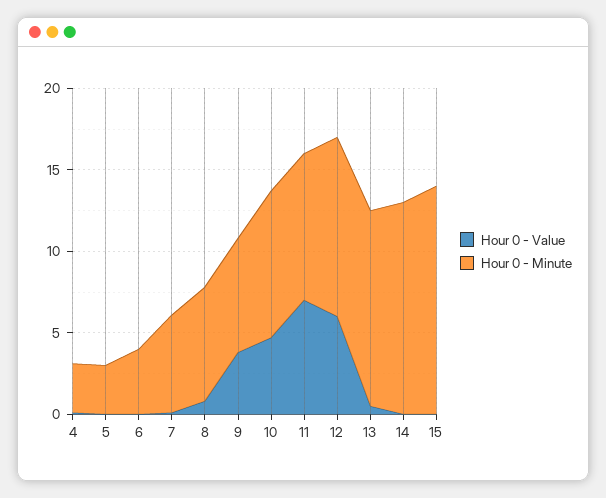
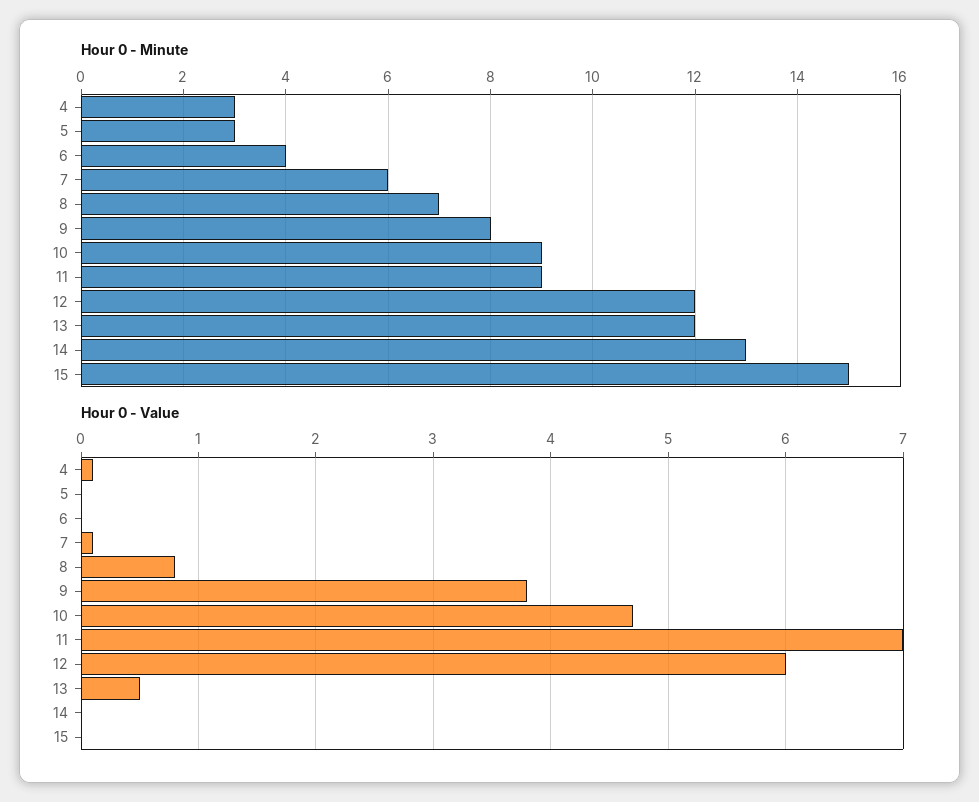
Hour 0 - Minute, 9: 7 -> 8
Hour 0 - Minute, 12: 11 -> 12
Hour 0 - Minute, 15: 14 -> 15

